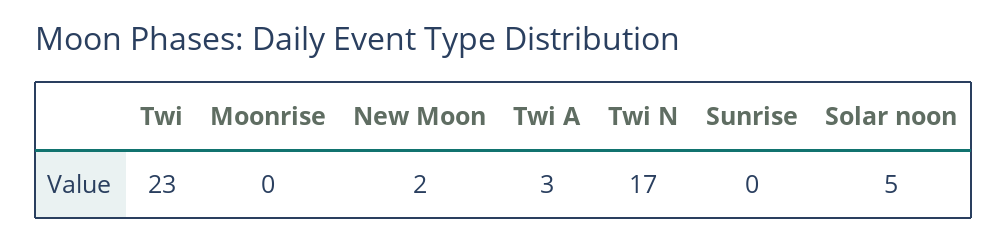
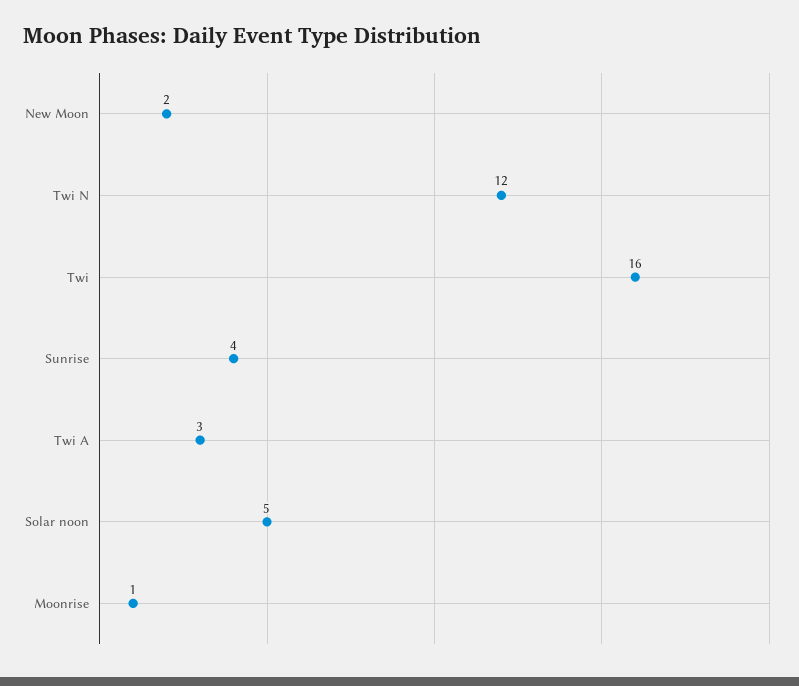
Twi: 23 -> 16
Moonrise: 0 -> 1
Twi N: 17 -> 12
Sunrise: 0 -> 4

